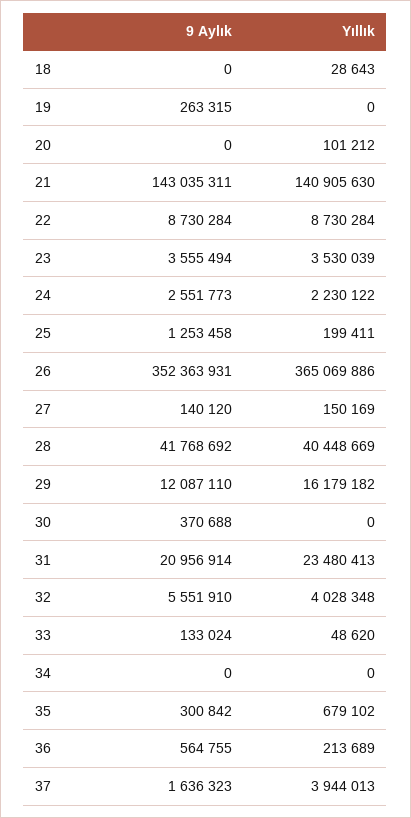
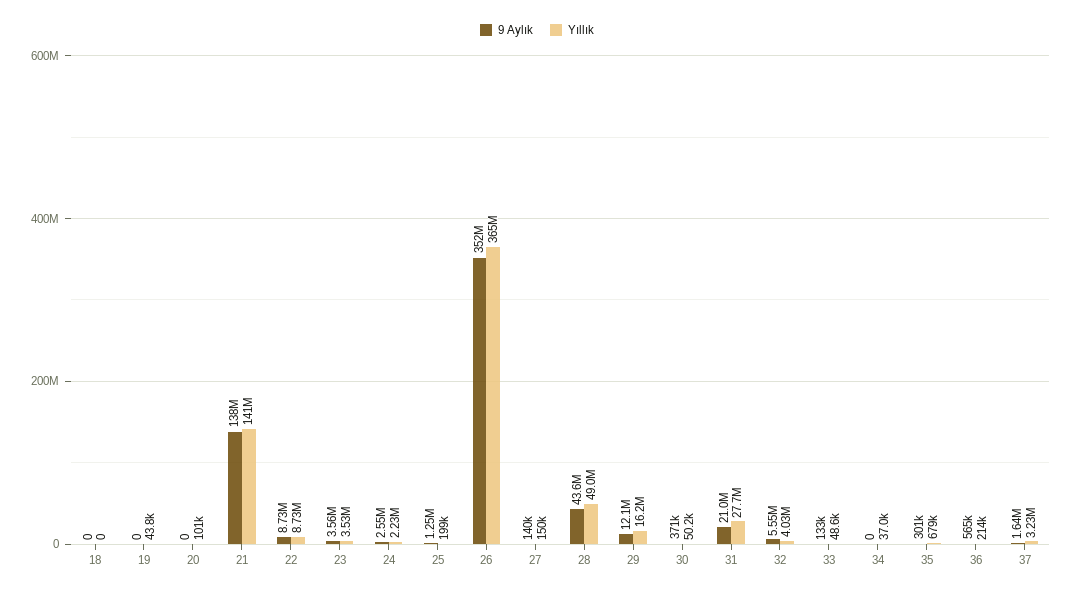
Yıllık, 18: 28643 -> 0
9 Aylık, 19: 263315 -> 0
Yıllık, 19: 0 -> 43800
9 Aylık, 21: 143035311 -> 138000000
9 Aylık, 28: 41768692 -> 43600000
Yıllık, 28: 40448669 -> 49000000
Yıllık, 30: 0 -> 50200
Yıllık, 31: 23480413 -> 27700000
Yıllık, 34: 0 -> 37000
Yıllık, 37: 3944013 -> 3230000

